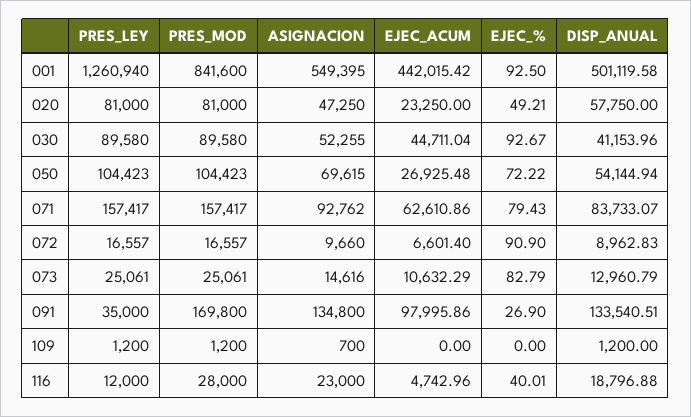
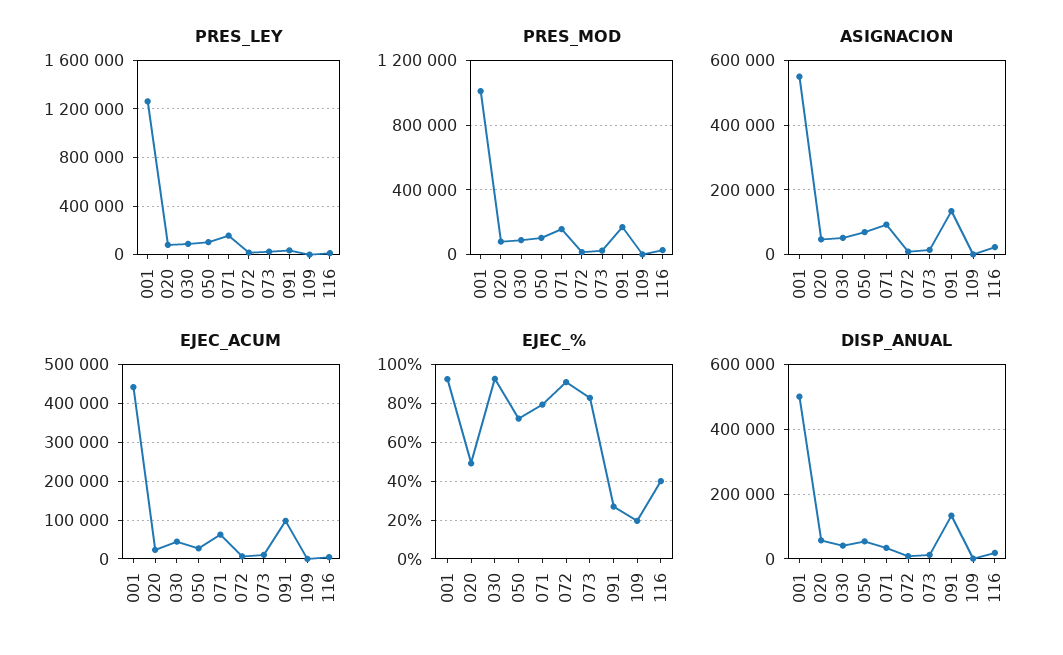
PRES_MOD, 001: 841600 -> 1000000
DISP_ANUAL, 071: 83733.07 -> 40000
EJEC_%, 109: 0 -> 20

